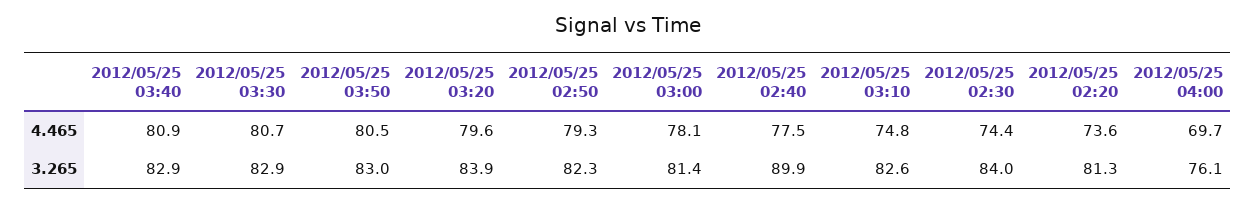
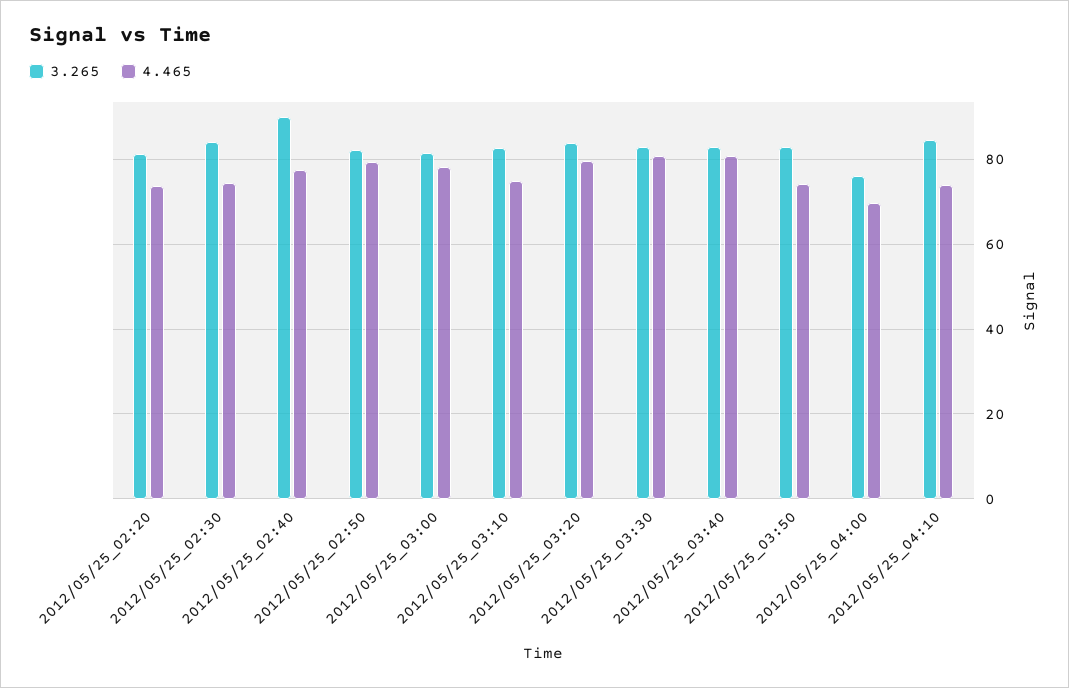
4.465, 2012/05/25 03:50: 80.5 -> 74
3.265, 2012/05/25_04:10: none -> 84
4.465, 2012/05/25_04:10: none -> 74

